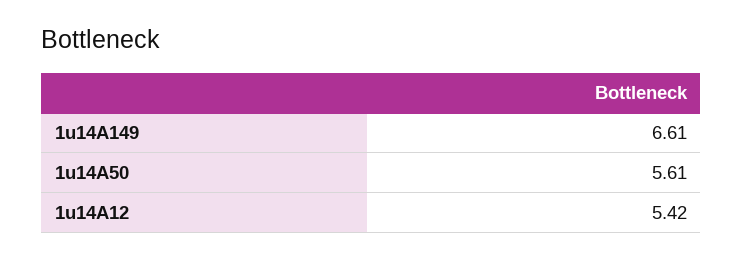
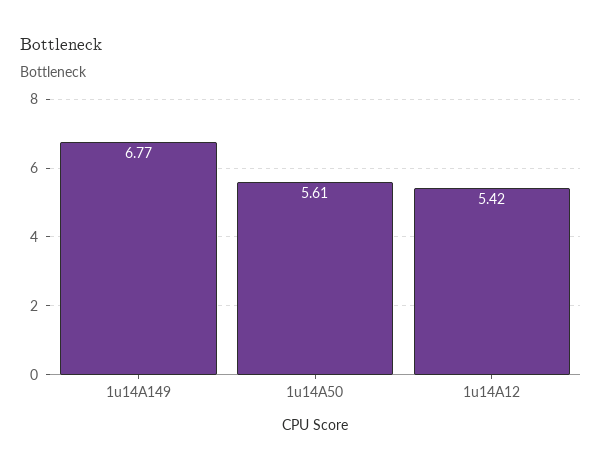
1u14A149: 6.61 -> 6.77

